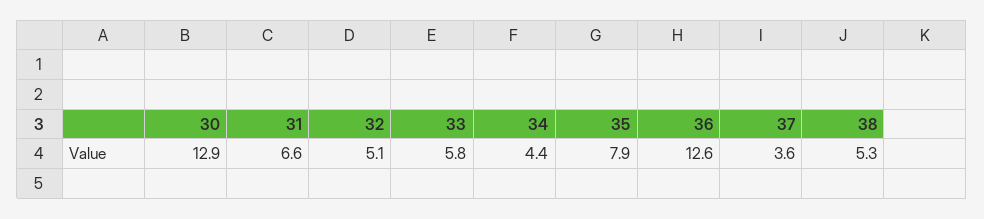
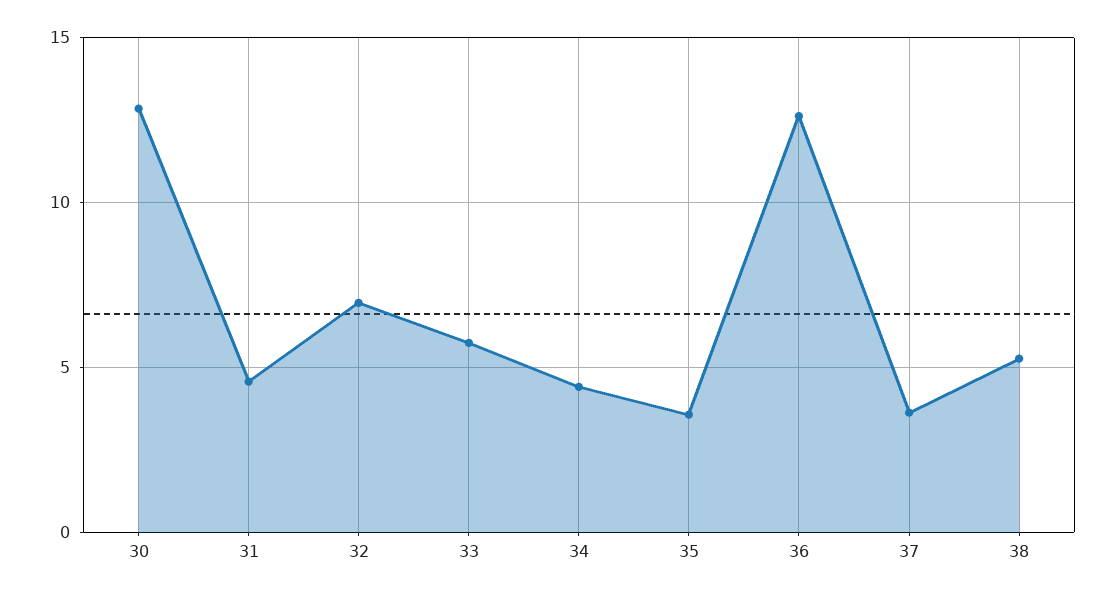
31: 6.6 -> 4.5
32: 5.1 -> 7
35: 7.9 -> 3.5

